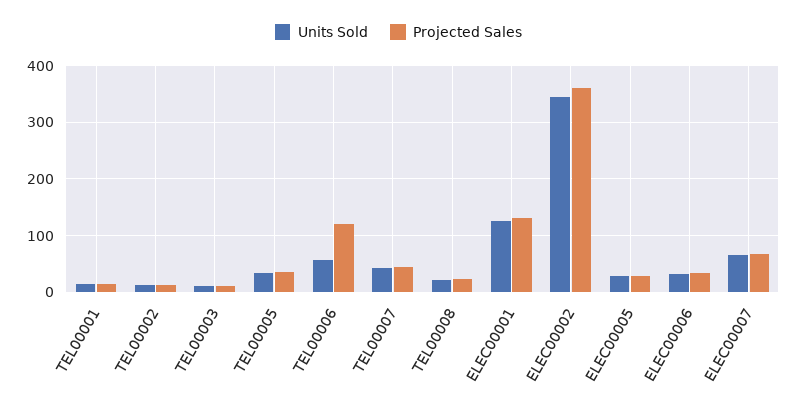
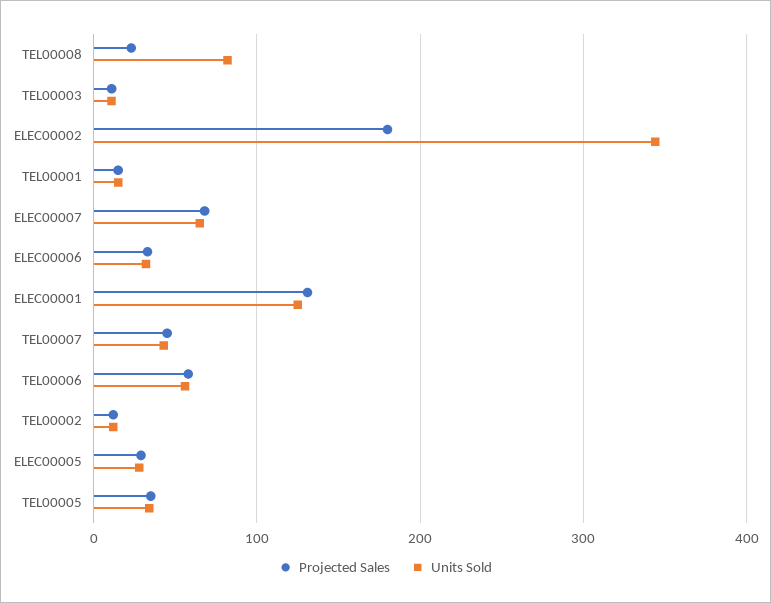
Projected Sales, TEL00006: 120 -> 60
Units Sold, TEL00008: 20 -> 80
Projected Sales, ELEC00002: 360 -> 180

